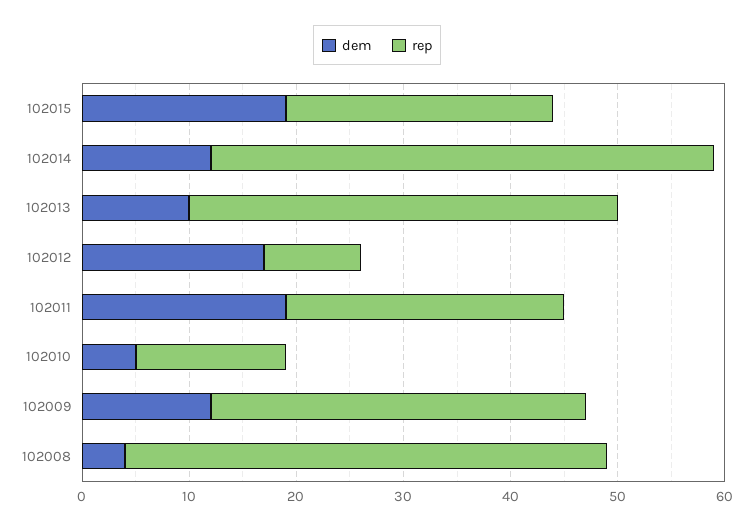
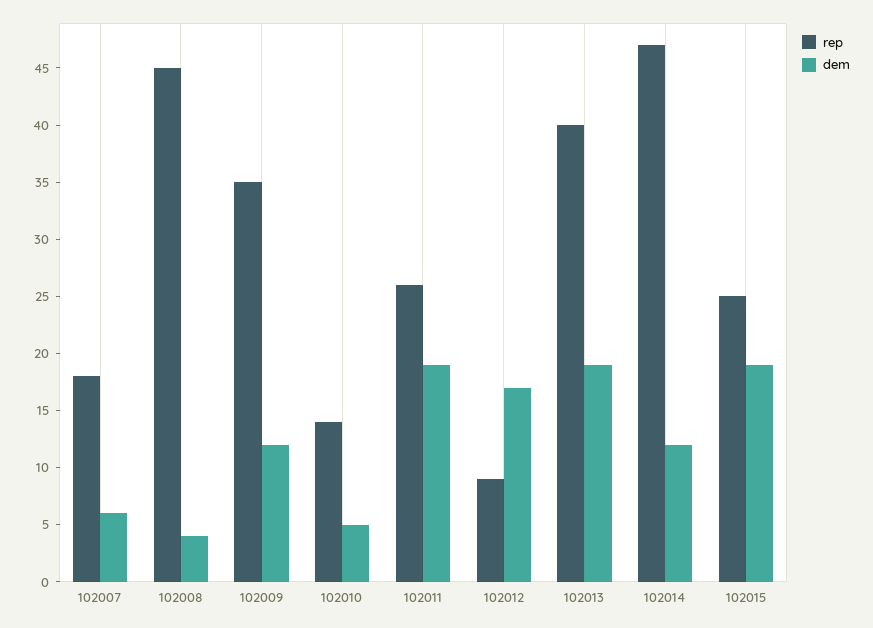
dem, 102013: 10 -> 19
rep, 102007: none -> 18
dem, 102007: none -> 6

